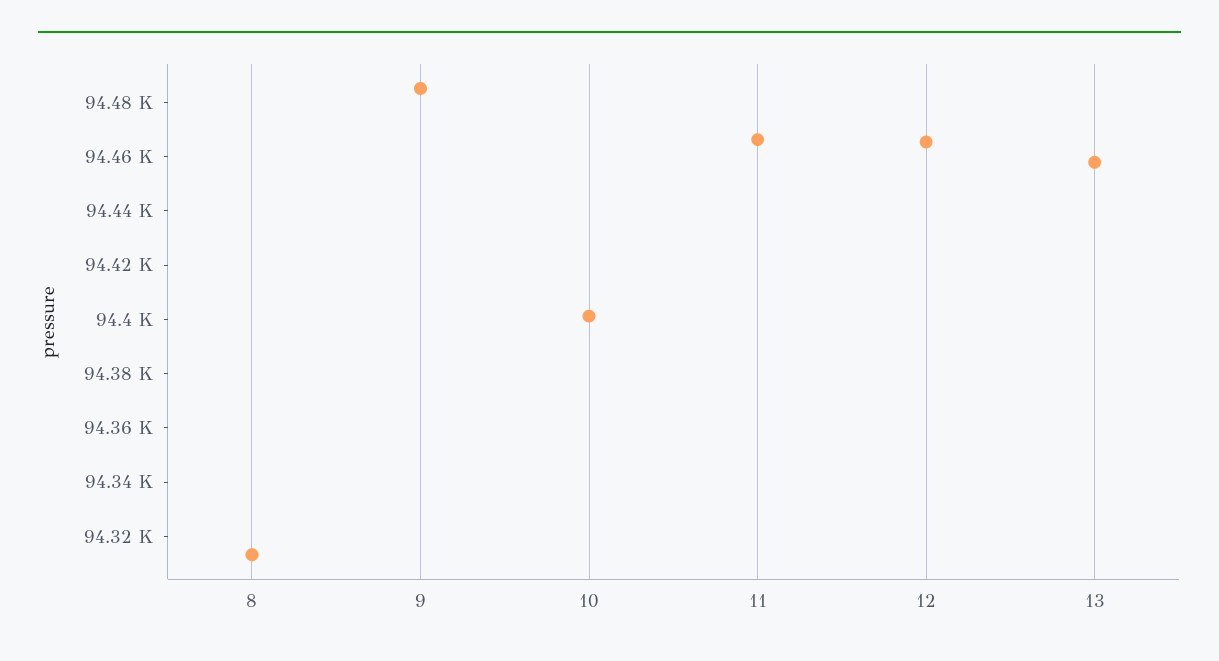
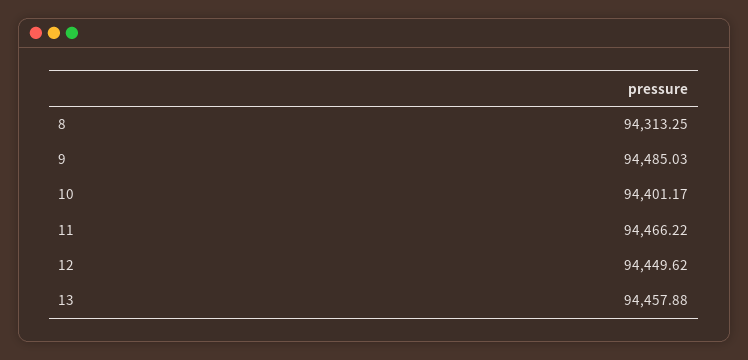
12: 94465 -> 94449.62

